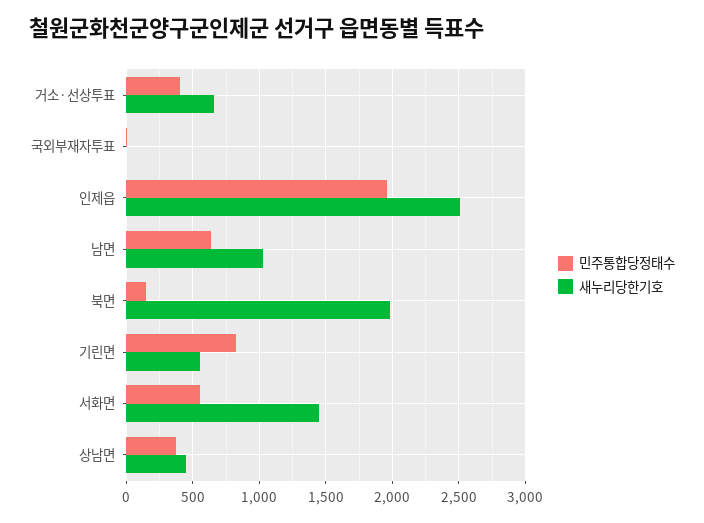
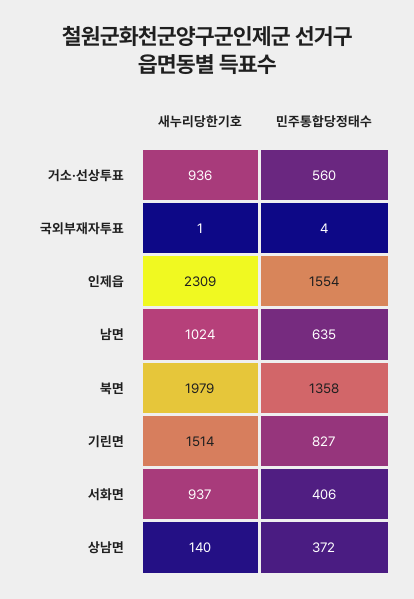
민주통합당정태수, 거소·선상투표: 400 -> 560
새누리당한기호, 거소·선상투표: 650 -> 936
민주통합당정태수, 인제읍: 1950 -> 1554
새누리당한기호, 인제읍: 2500 -> 2309
민주통합당정태수, 북면: 150 -> 1358
새누리당한기호, 기린면: 550 -> 1514
민주통합당정태수, 서화면: 550 -> 406
새누리당한기호, 서화면: 1450 -> 937
새누리당한기호, 상남면: 450 -> 140

